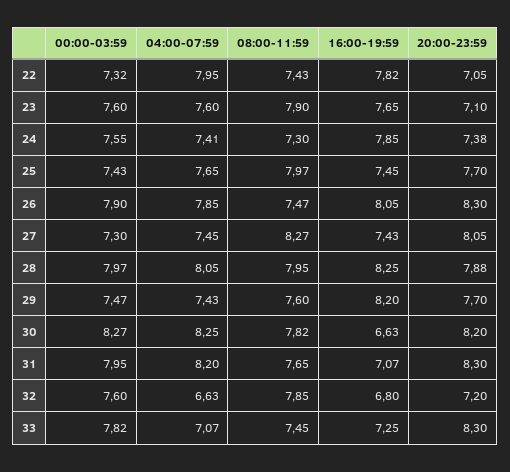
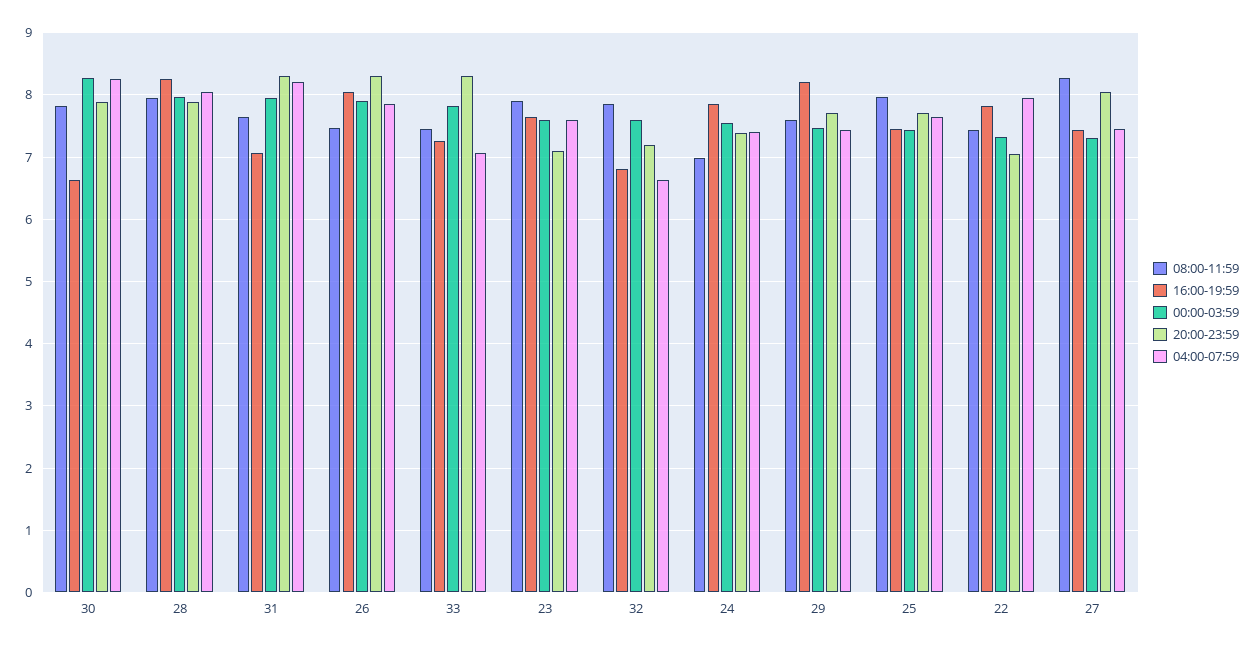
08:00-11:59, 24: 7.3 -> 7
20:00-23:59, 30: 8.2 -> 7.9

